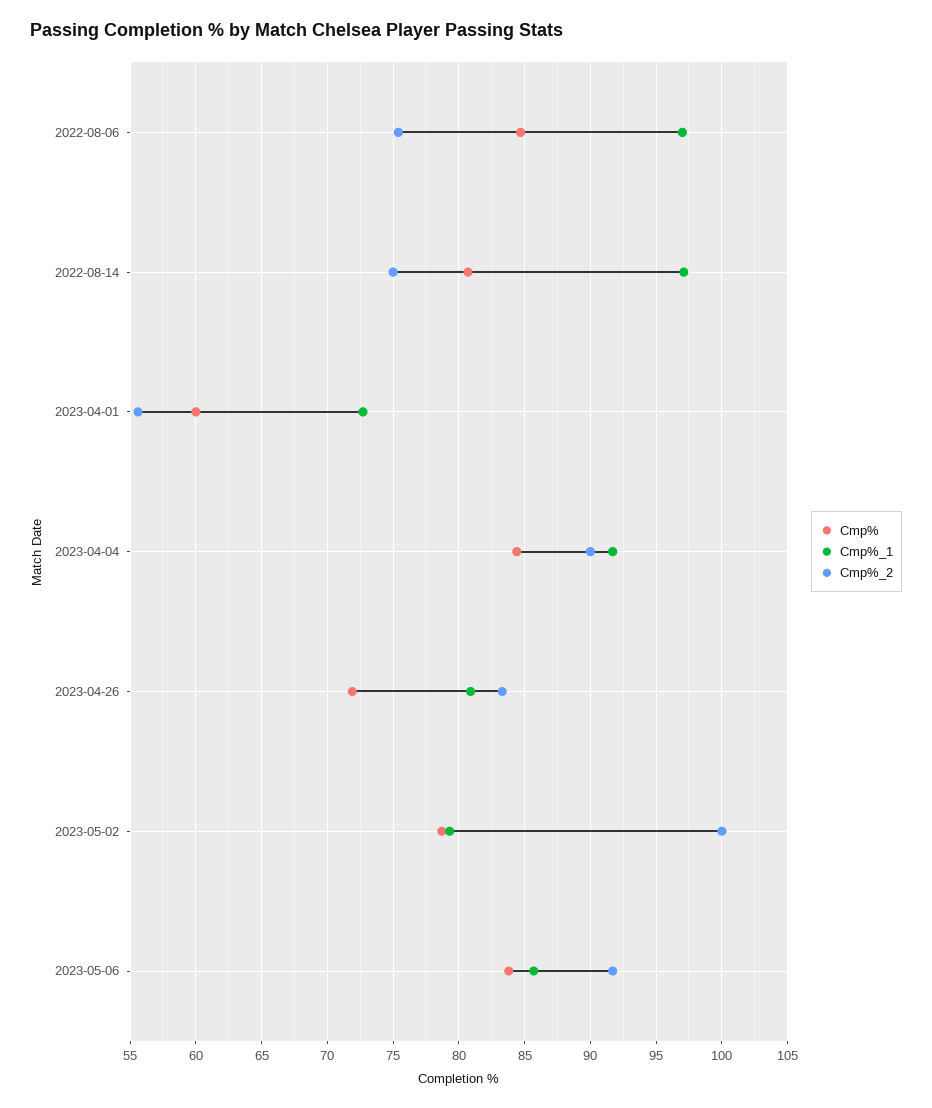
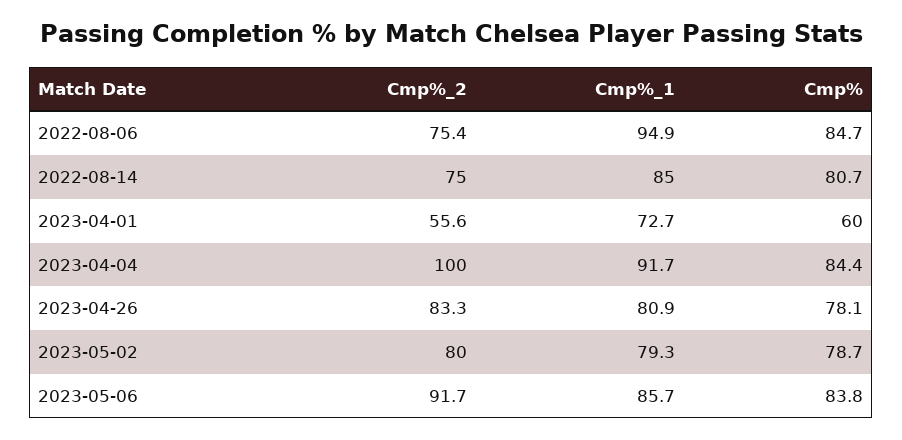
Cmp%_1, 2022-08-06: 97 -> 94.9
Cmp%_1, 2022-08-14: 97 -> 85
Cmp%_2, 2023-04-04: 90 -> 100
Cmp%, 2023-04-26: 72 -> 78.1
Cmp%_2, 2023-05-02: 100 -> 80

